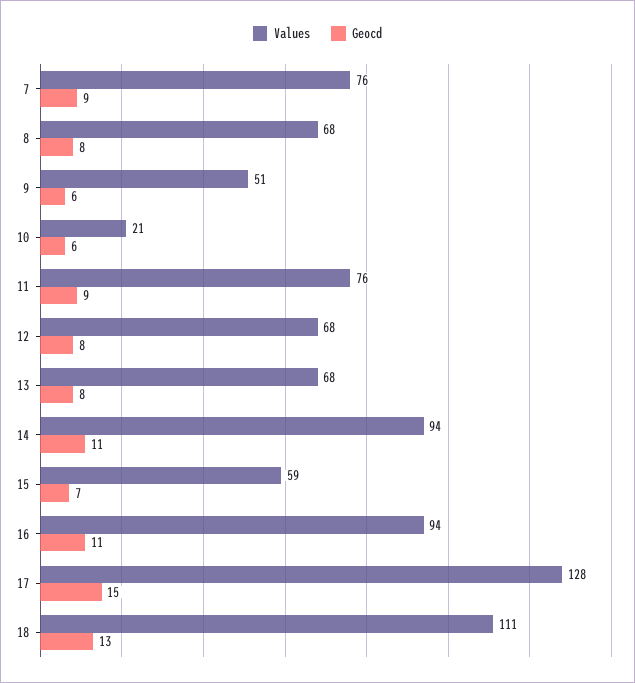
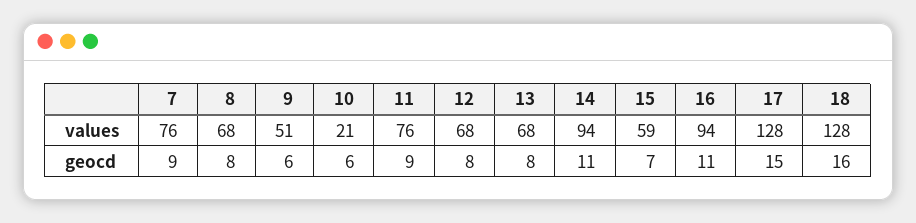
Values, 18: 111 -> 128
Geocd, 18: 13 -> 16

